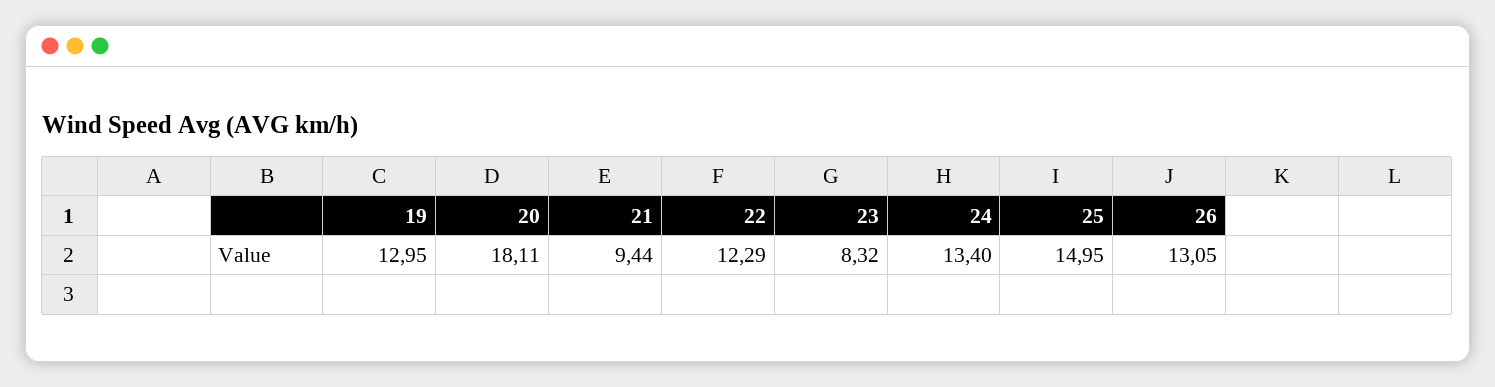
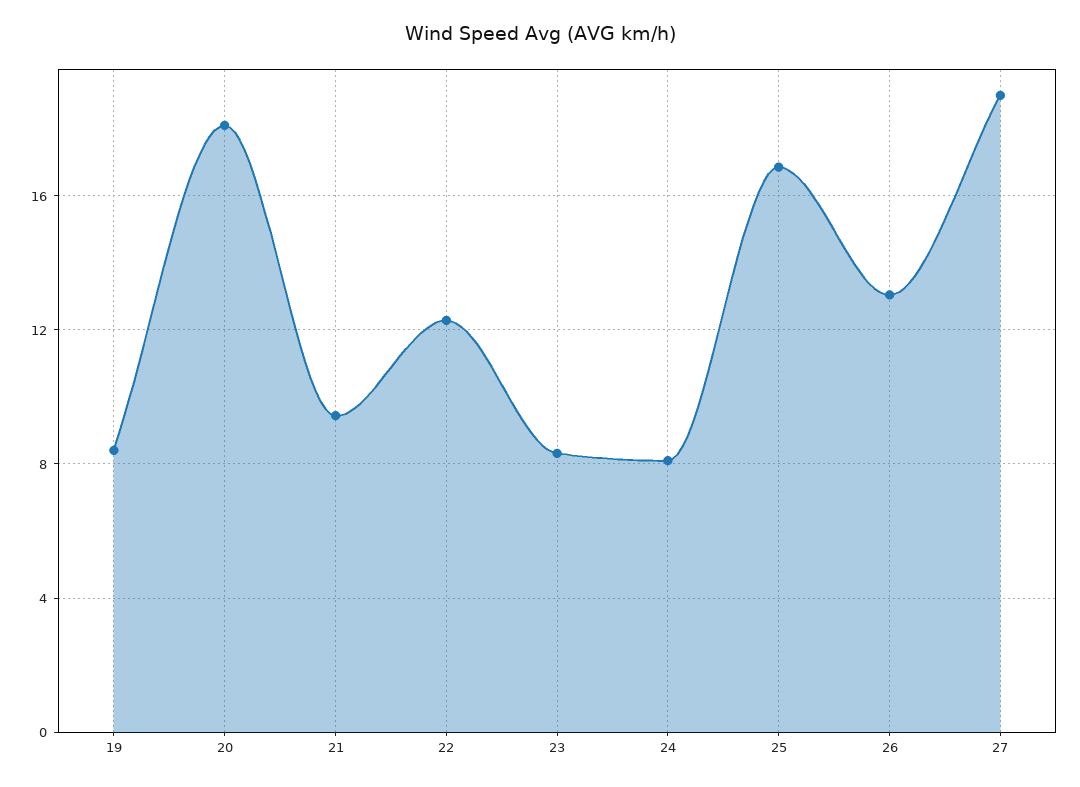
19: 12.95 -> 8.5
24: 13.4 -> 8
25: 14.95 -> 17
27: none -> 19

